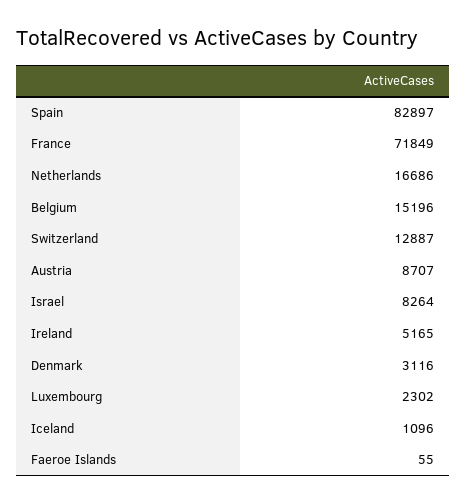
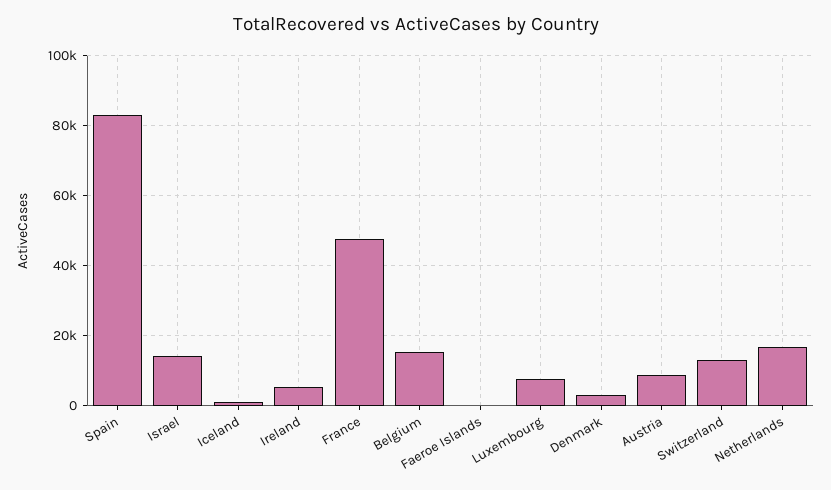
France: 71849 -> 48000
Israel: 8264 -> 14000
Luxembourg: 2302 -> 8000

